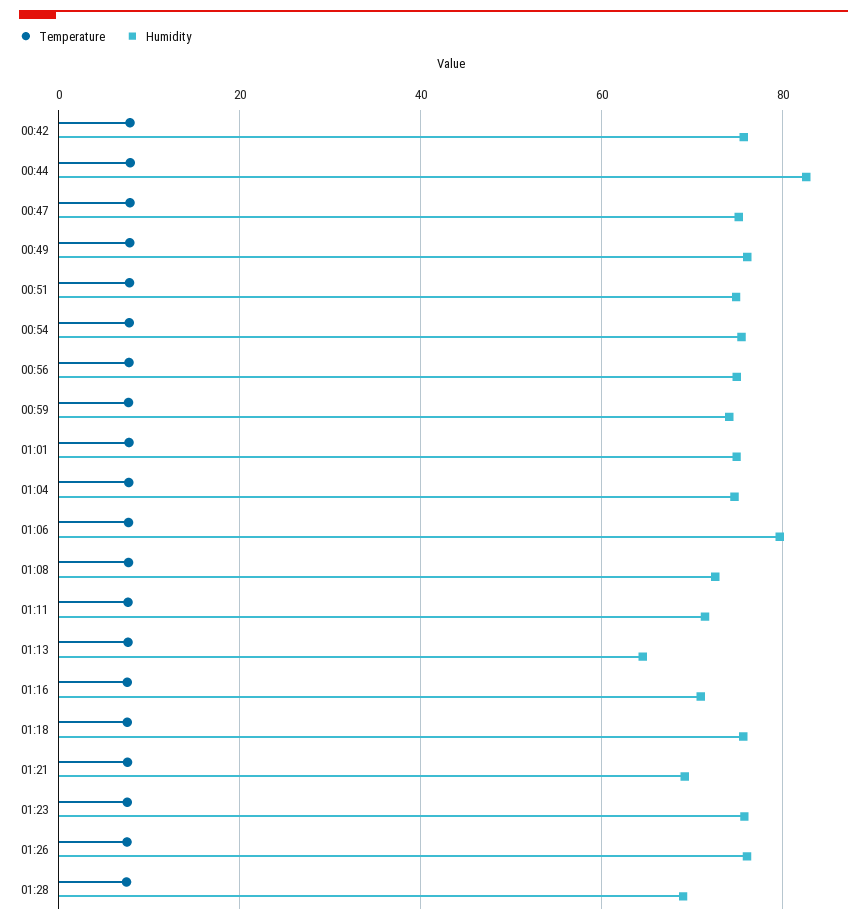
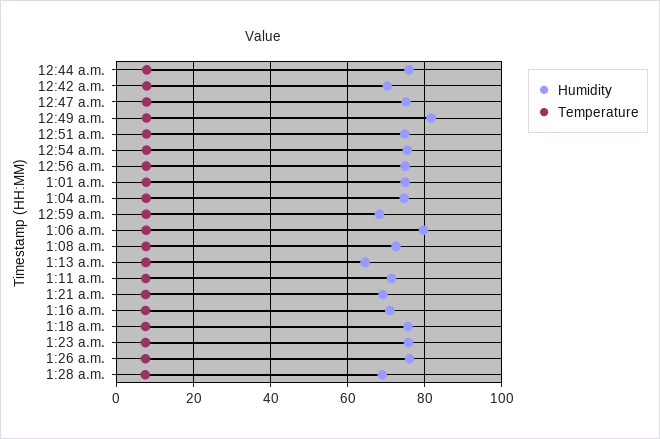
Humidity, 00:42: 76 -> 70
Humidity, 00:44: 82 -> 76
Humidity, 00:49: 76 -> 82
Humidity, 00:59: 74 -> 68

